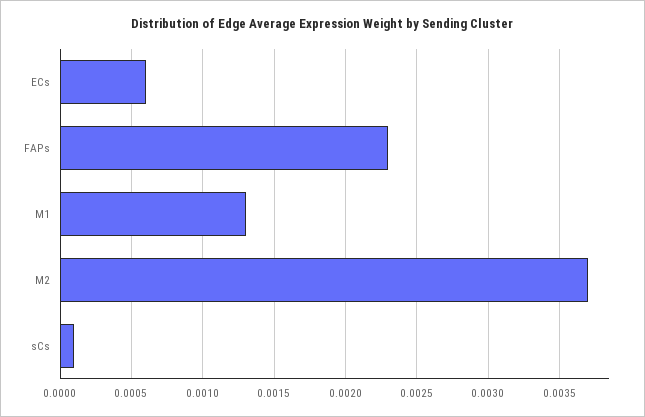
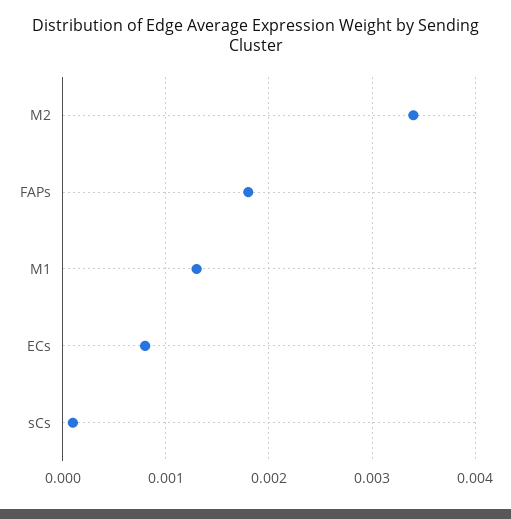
ECs: 0.0006 -> 0.0008
FAPs: 0.0023 -> 0.0018
M2: 0.0037 -> 0.0034

